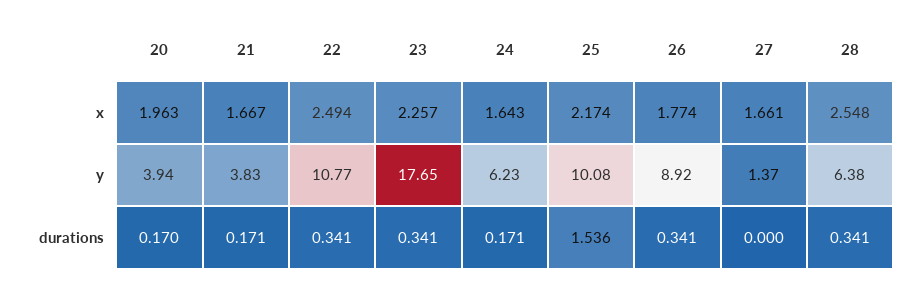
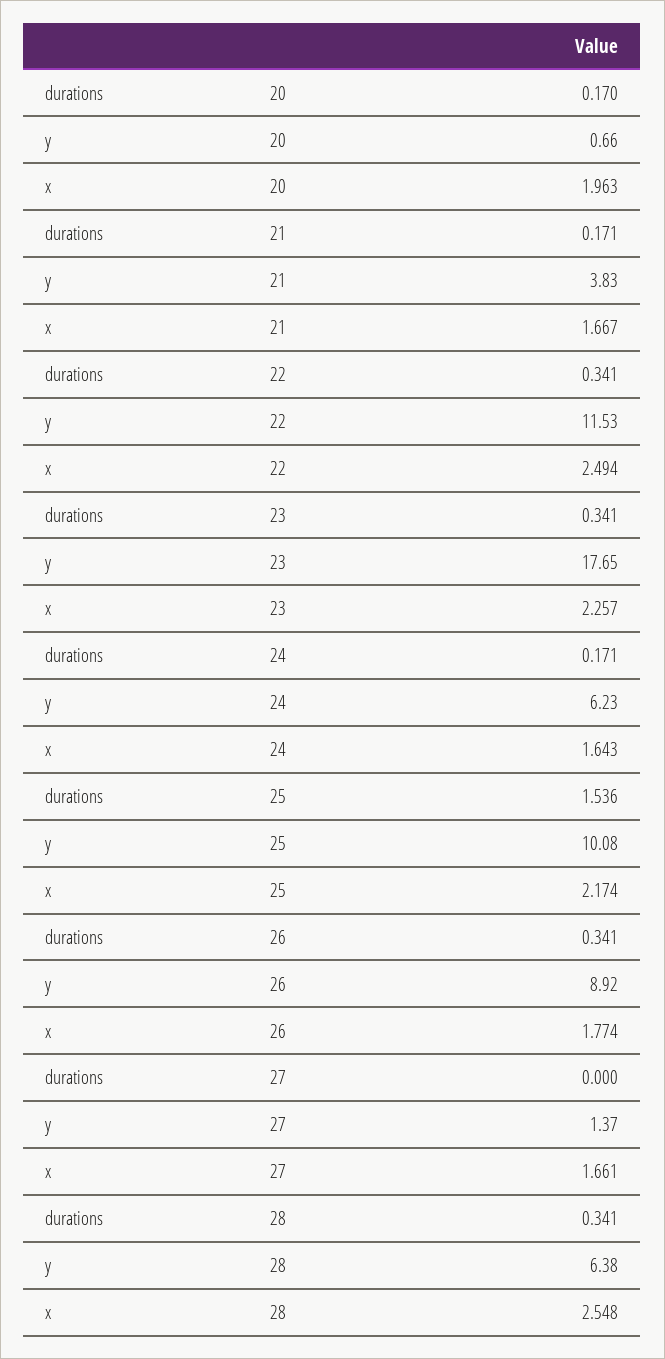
20, y: 3.94 -> 0.66
22, y: 10.77 -> 11.53

